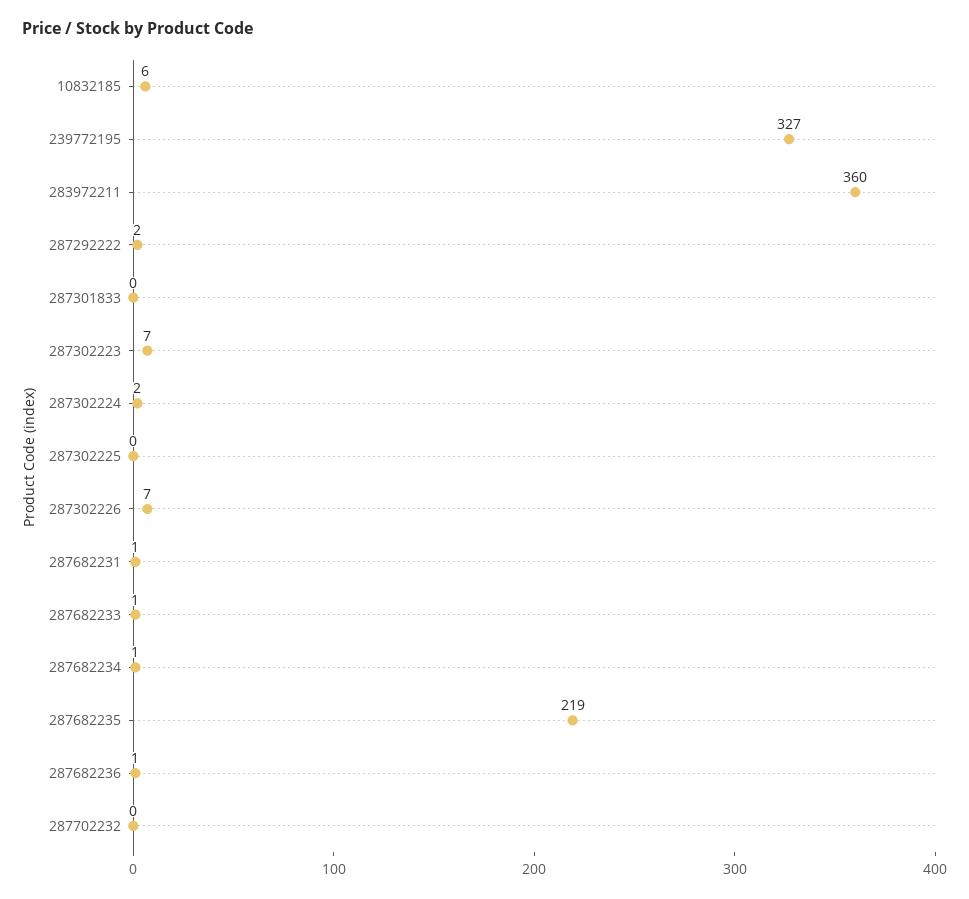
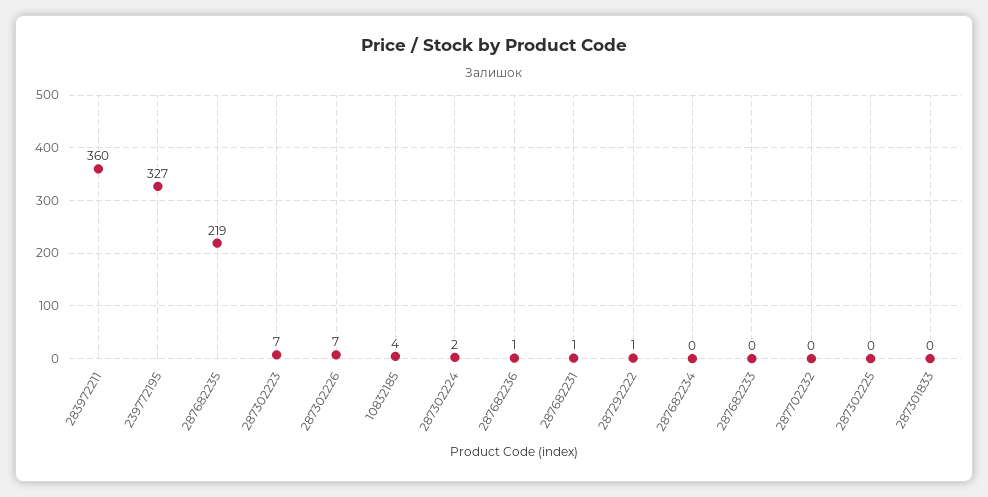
10832185: 6 -> 4
287292222: 2 -> 1
287682233: 1 -> 0
287682234: 1 -> 0

